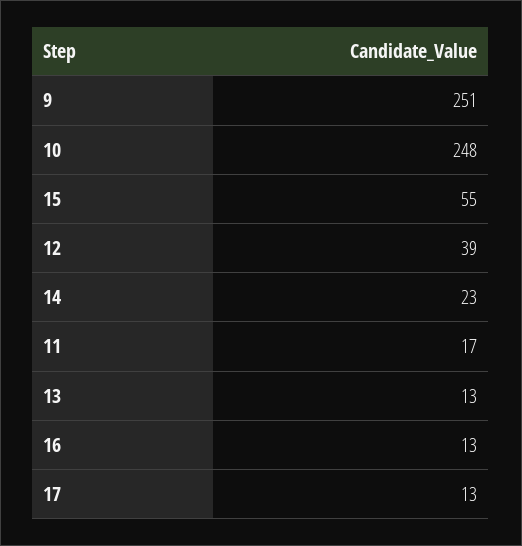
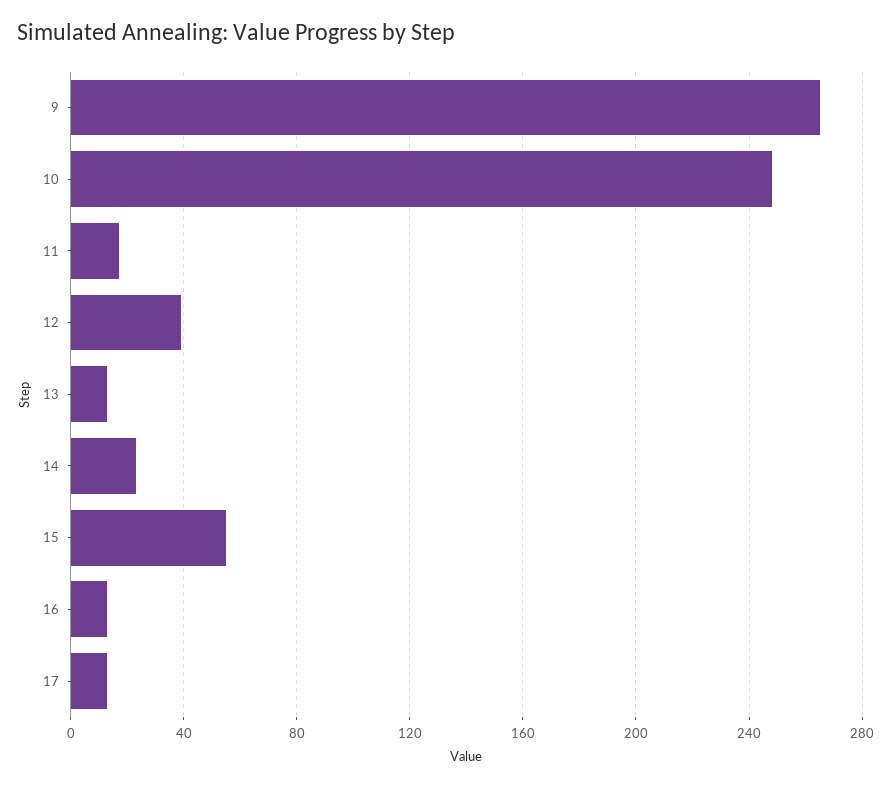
9: 251 -> 265

